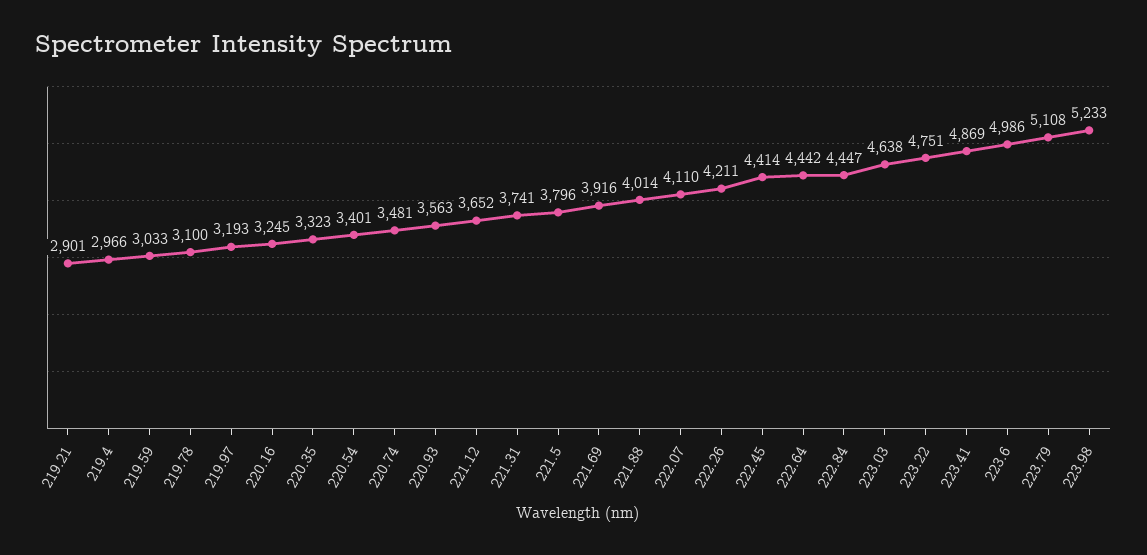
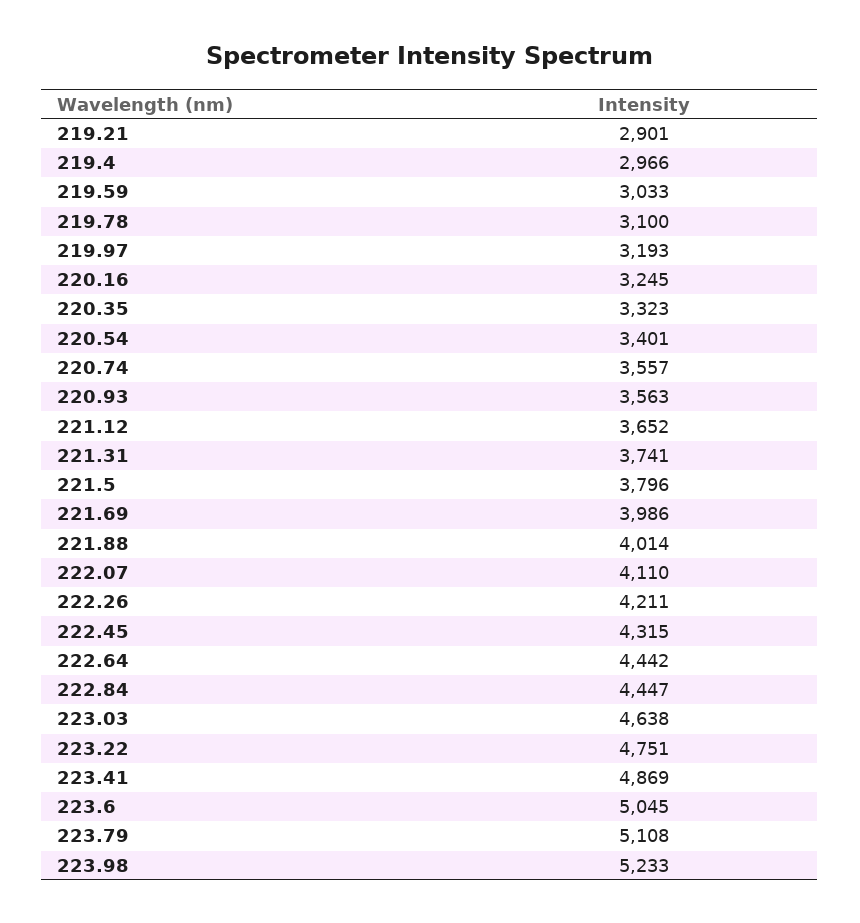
220.74: 3481 -> 3557
221.69: 3916 -> 3986
222.45: 4414 -> 4315
223.6: 4986 -> 5045

